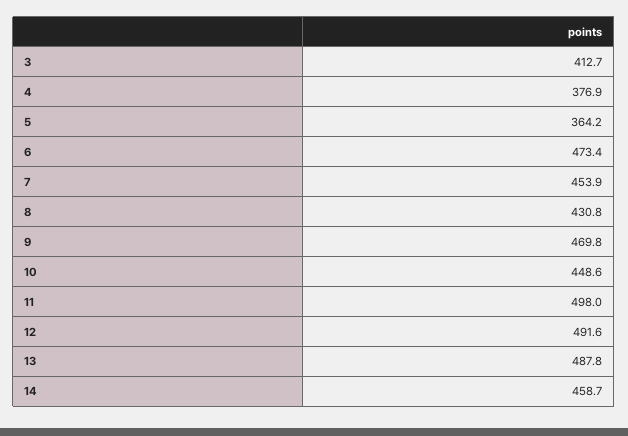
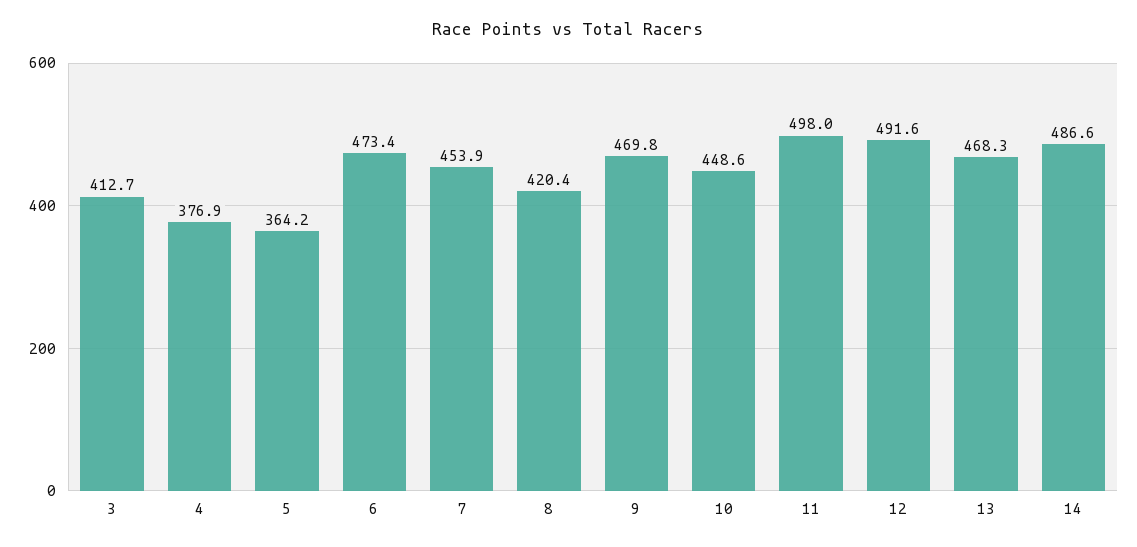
8: 430.8 -> 420.4
13: 487.8 -> 468.3
14: 458.7 -> 486.6

